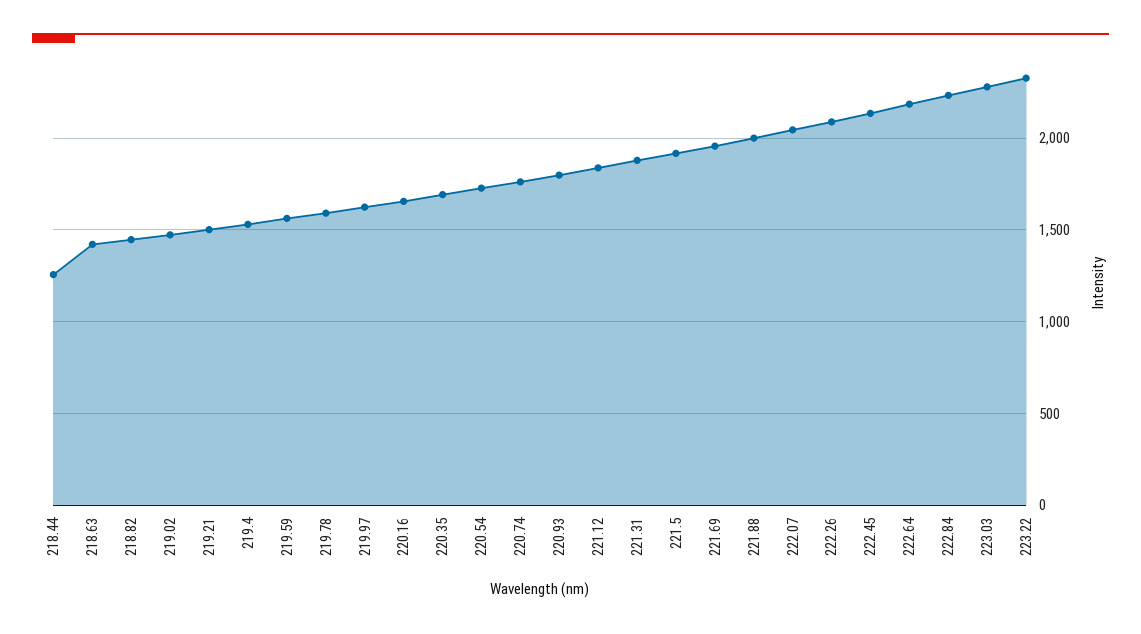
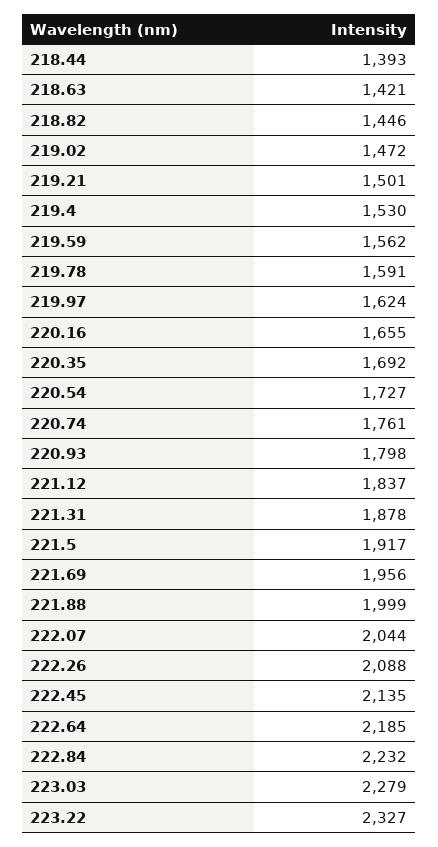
218.44: 1250 -> 1393

